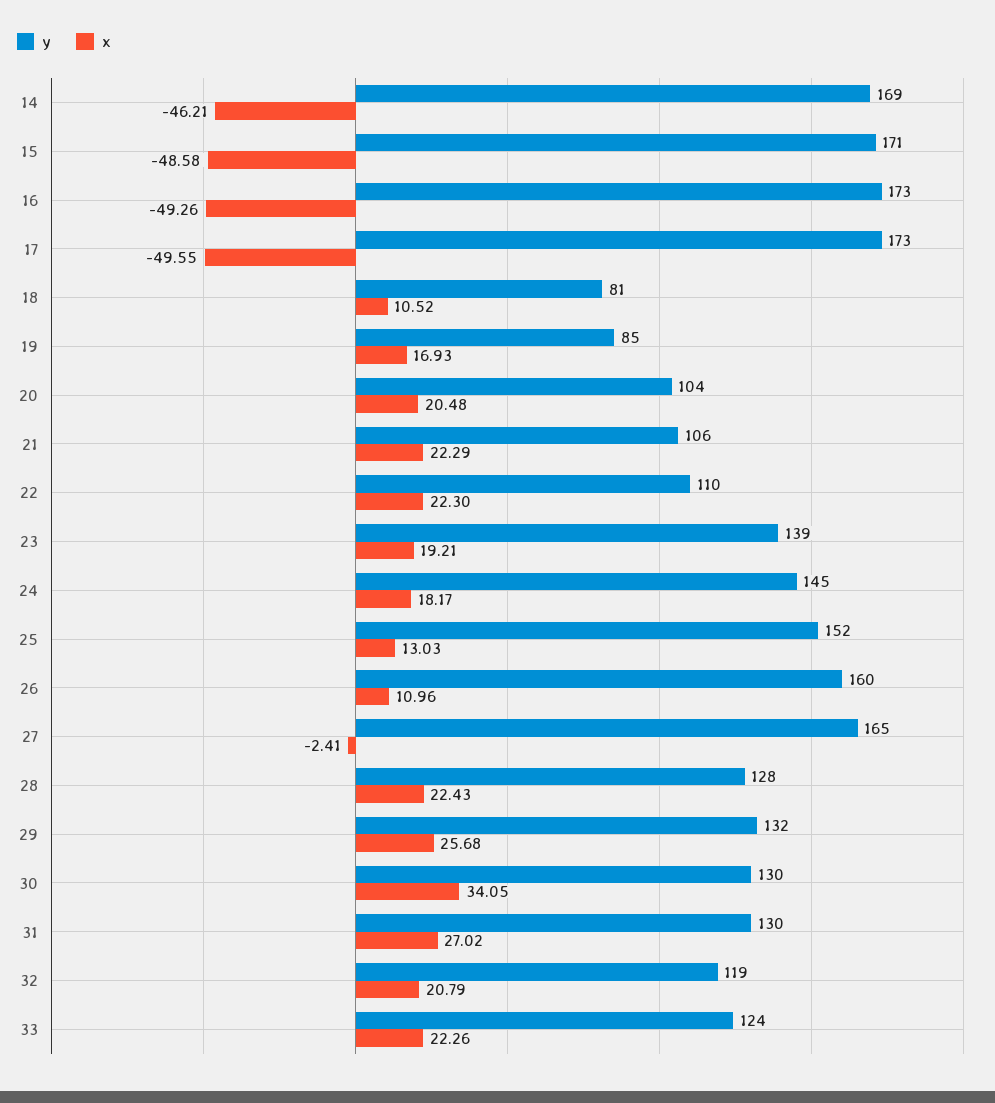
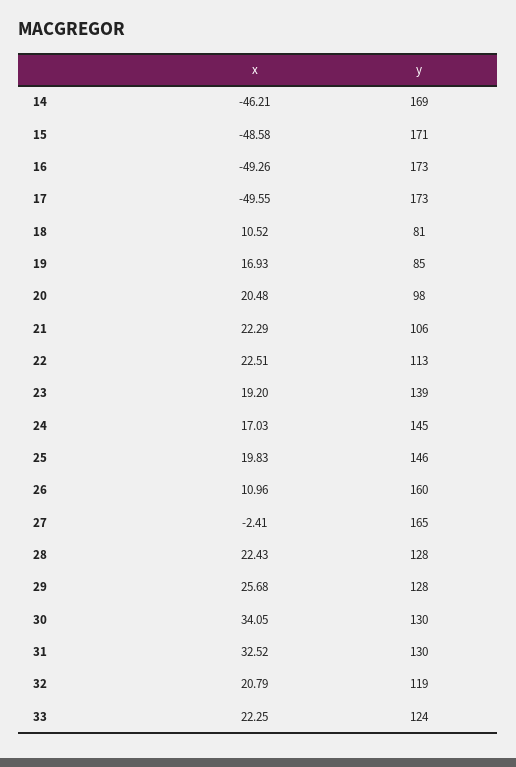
y, 20: 104 -> 98
y, 22: 110 -> 113
x, 22: 22.3 -> 22.51
x, 23: 19.21 -> 19.2
x, 24: 18.17 -> 17.03
y, 25: 152 -> 146
x, 25: 13.03 -> 19.83
y, 29: 132 -> 128
x, 31: 27.02 -> 32.52
x, 33: 22.26 -> 22.25

